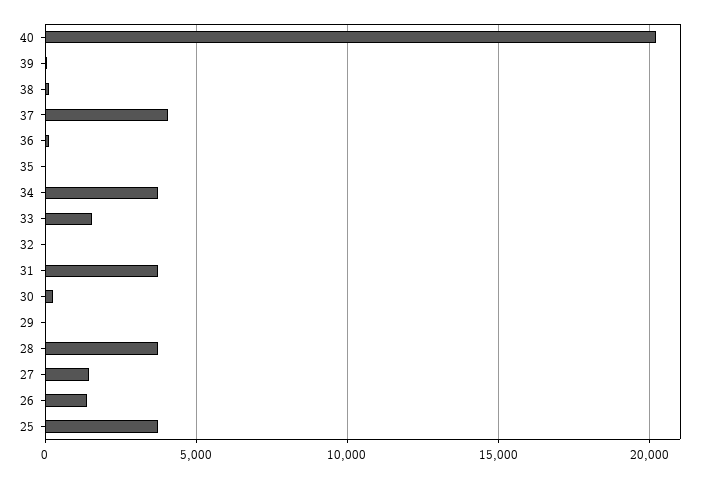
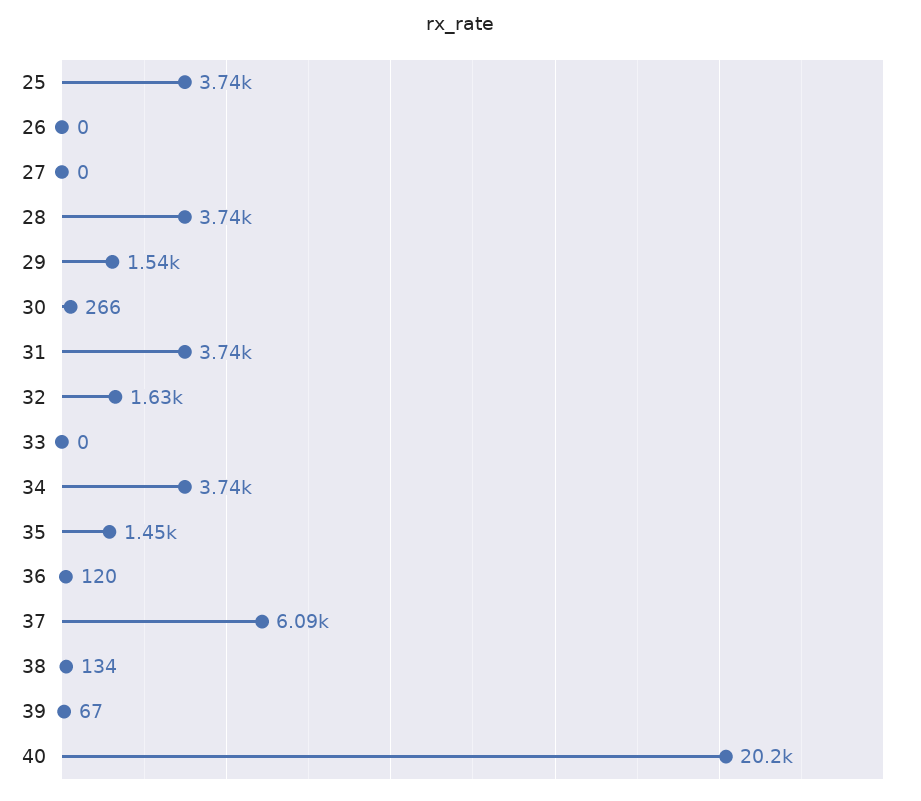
37: 4000 -> 6090
35: 0 -> 1450
33: 1500 -> 0
32: 0 -> 1630
29: 0 -> 1540
27: 1500 -> 0
26: 1500 -> 0

